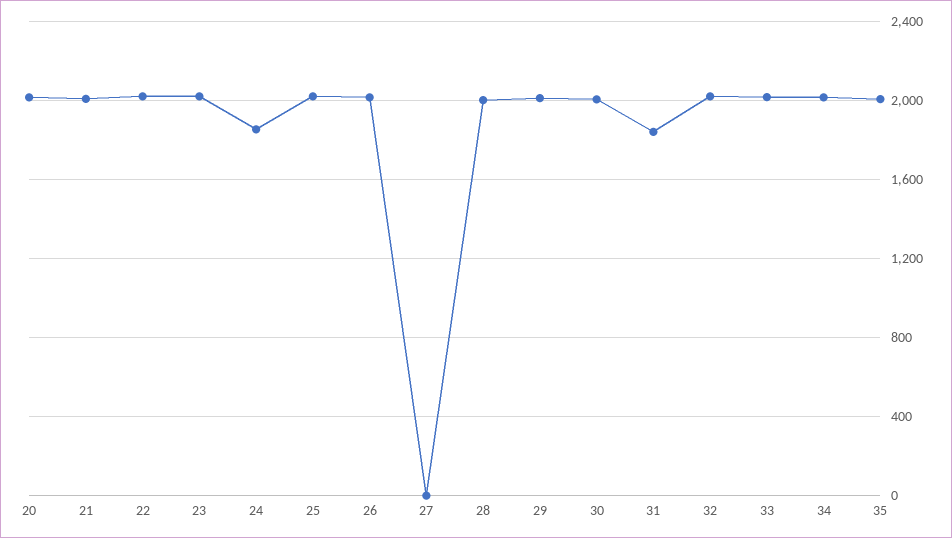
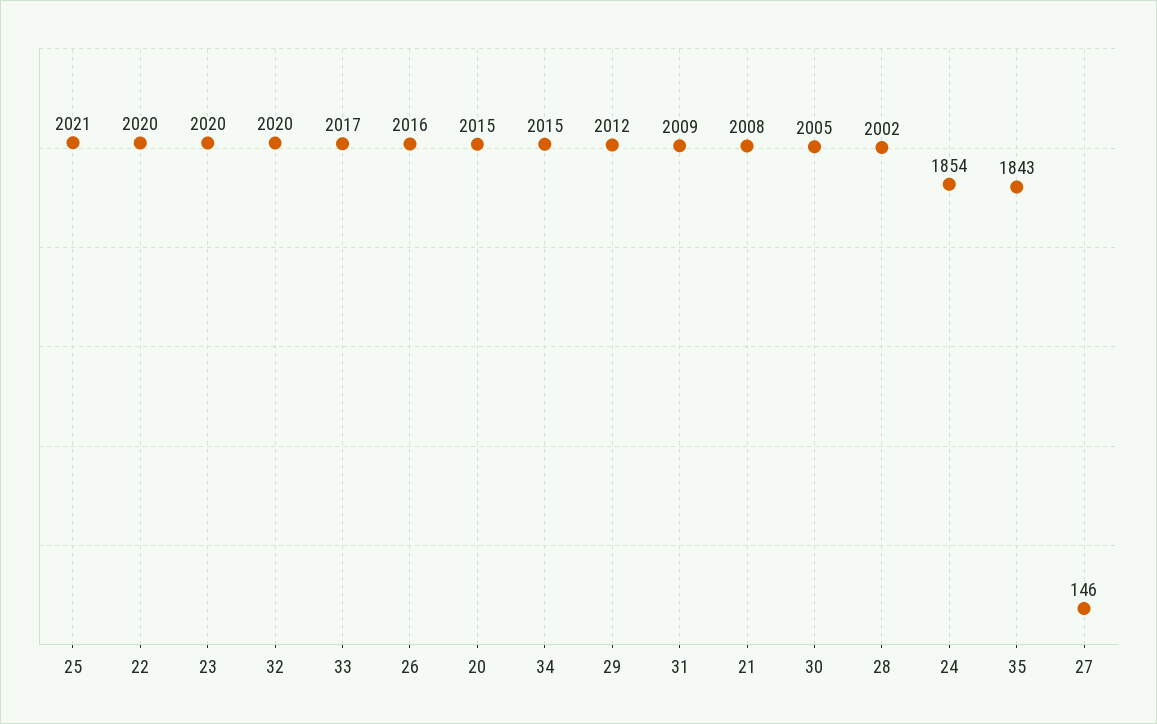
27: 0 -> 146
31: 1850 -> 2009
35: 2000 -> 1843

